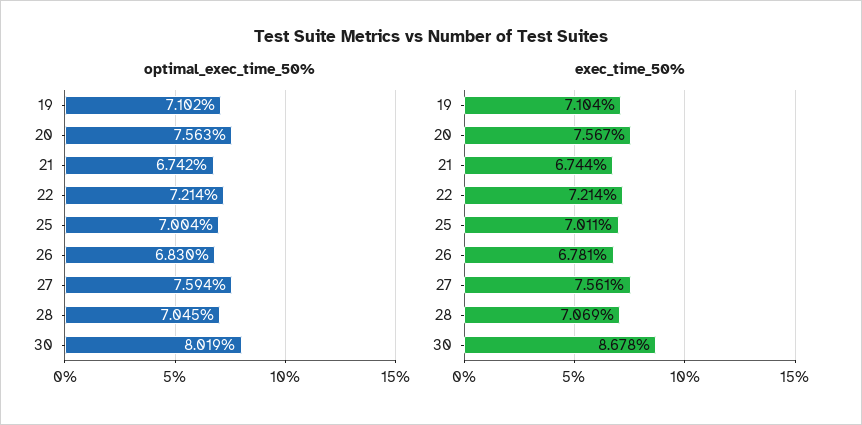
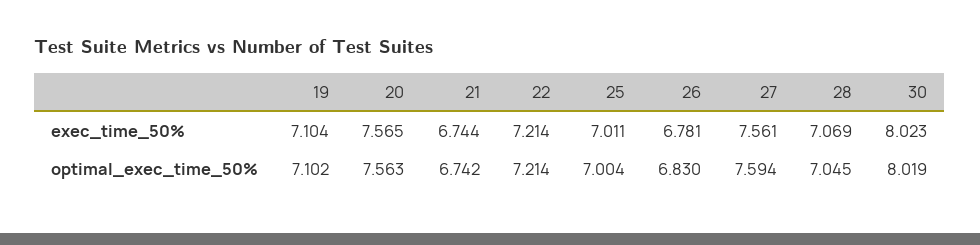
exec_time_50%, 20: 7.567 -> 7.565
exec_time_50%, 30: 8.678 -> 8.023

